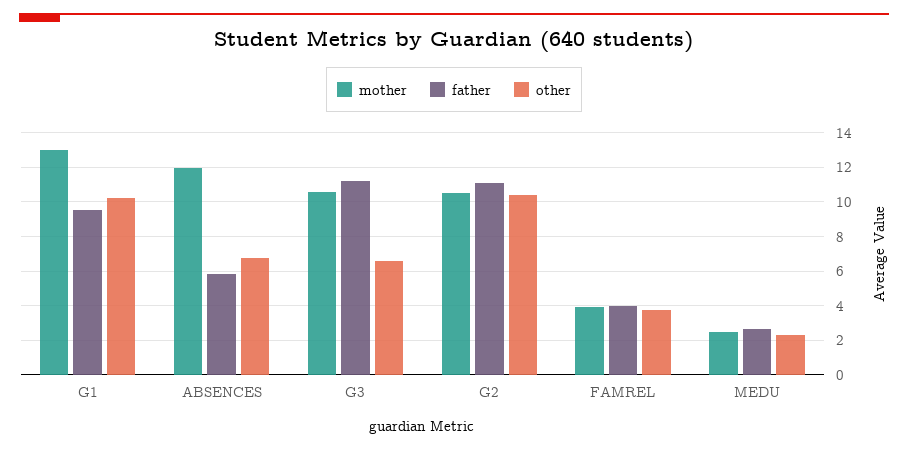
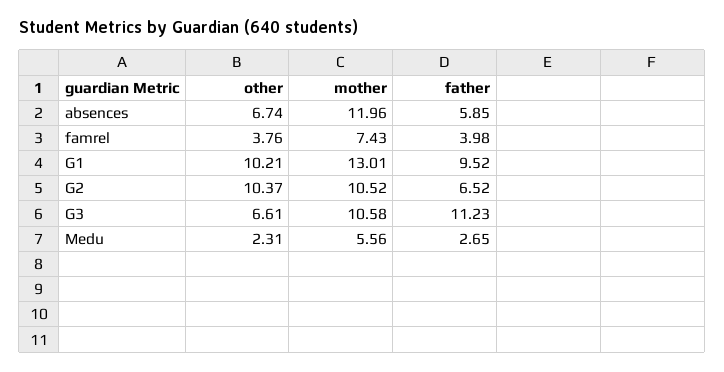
father, G2: 11 -> 6.52
mother, FAMREL: 4 -> 7.43
mother, MEDU: 2.5 -> 5.56

